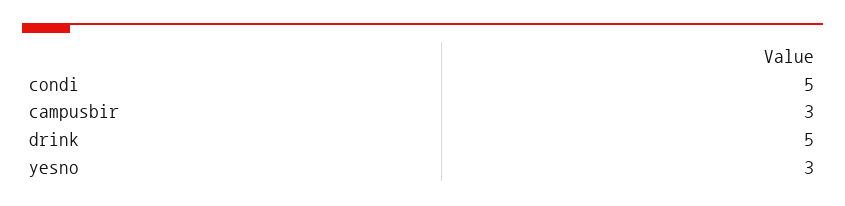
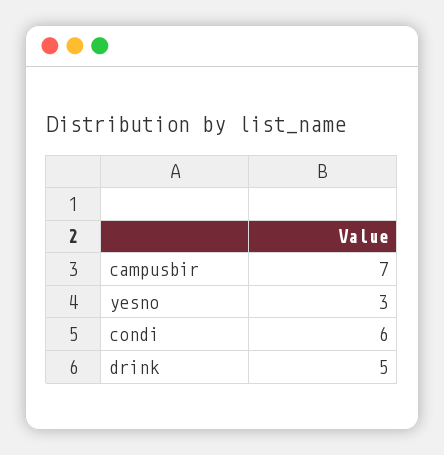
condi: 5 -> 6
campusbir: 3 -> 7

